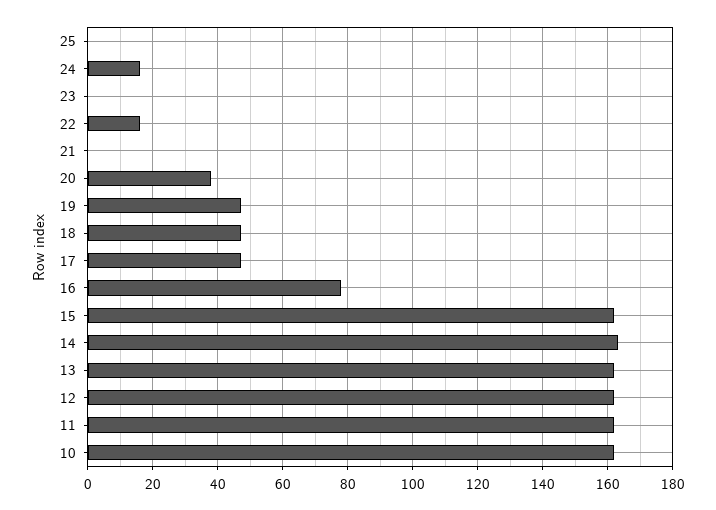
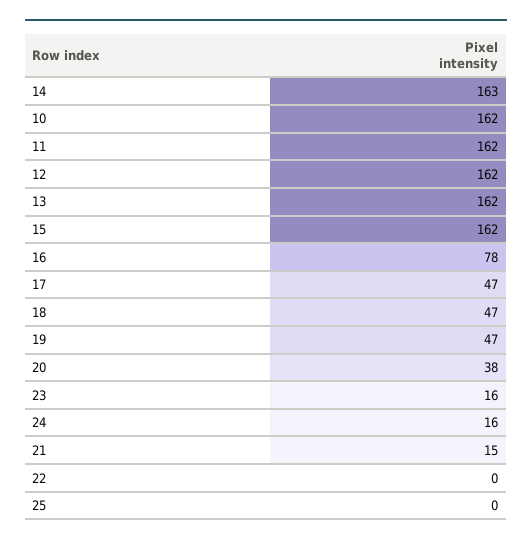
23: 0 -> 16
22: 15 -> 0
21: 0 -> 15

